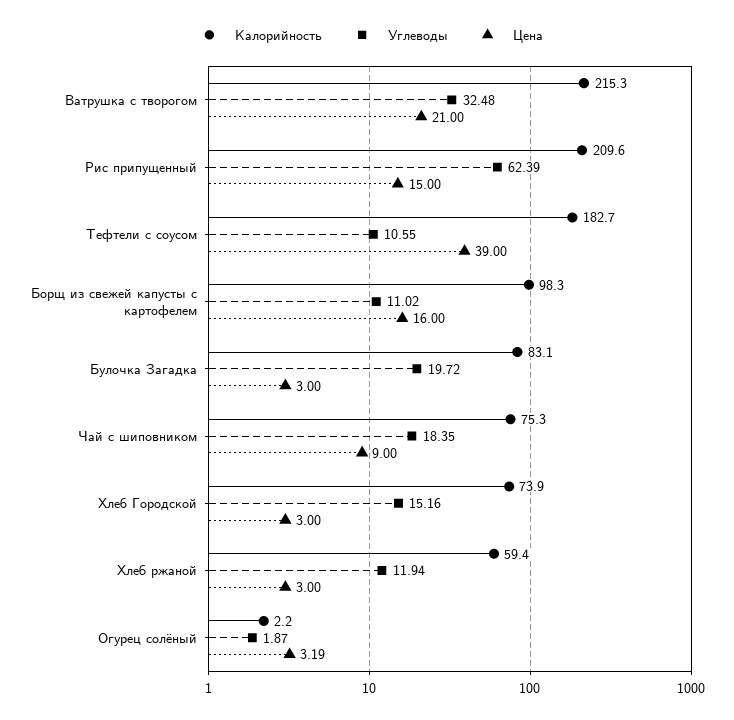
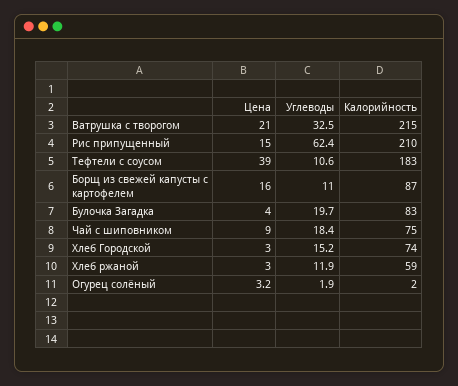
Калорийность, Борщ из свежей капусты с картофелем: 98.3 -> 87
Цена, Булочка Загадка: 3 -> 4

